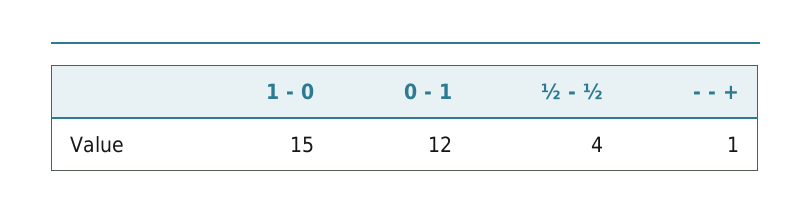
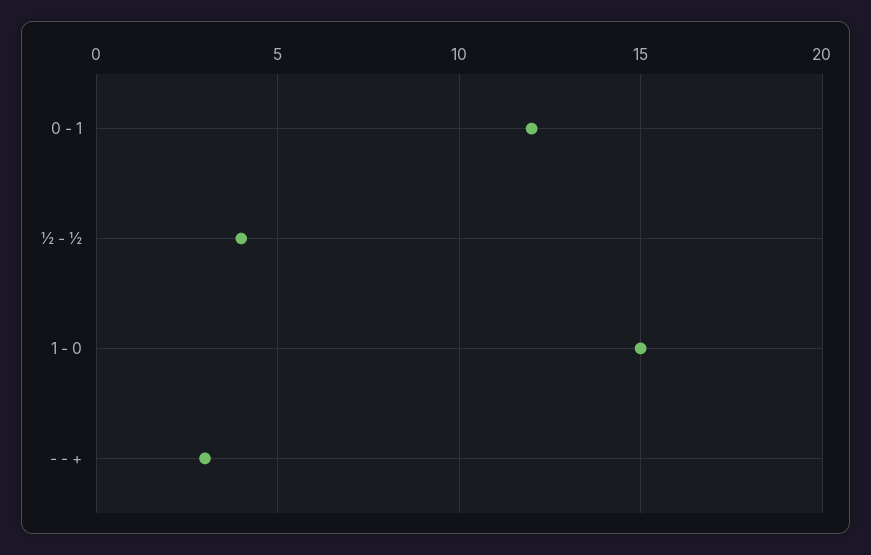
- - +: 1 -> 3

